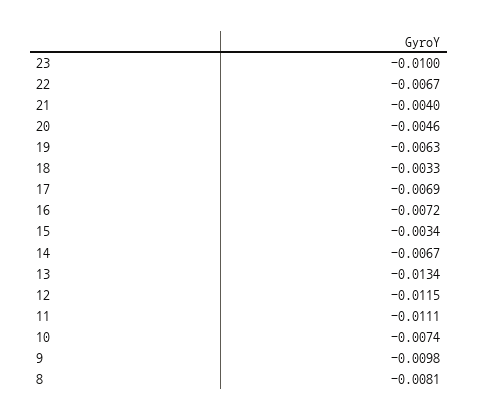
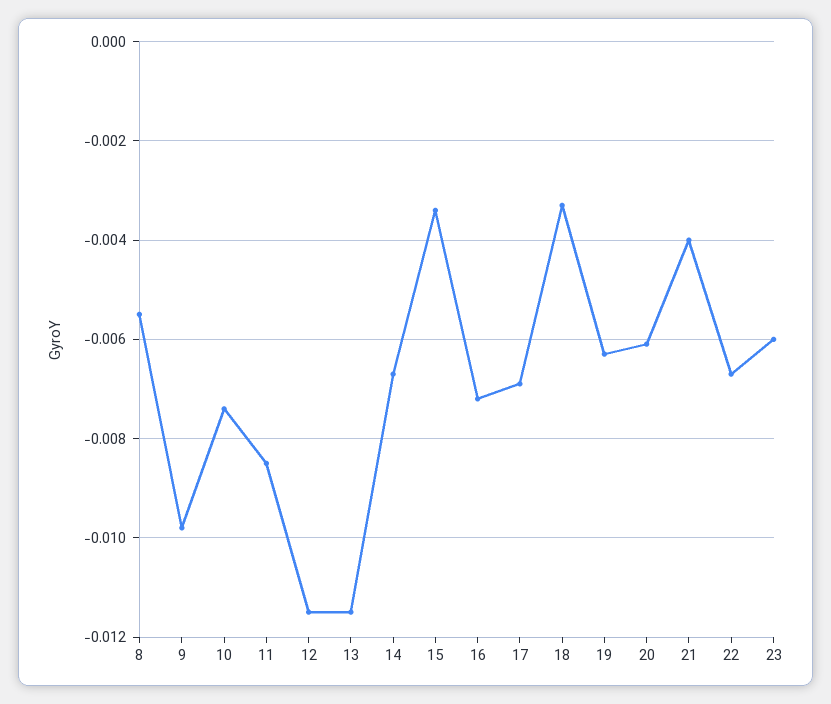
23: -0.01 -> -0.006
20: -0.0046 -> -0.006
13: -0.0134 -> -0.0115
11: -0.0111 -> -0.0085
8: -0.0081 -> -0.0055

